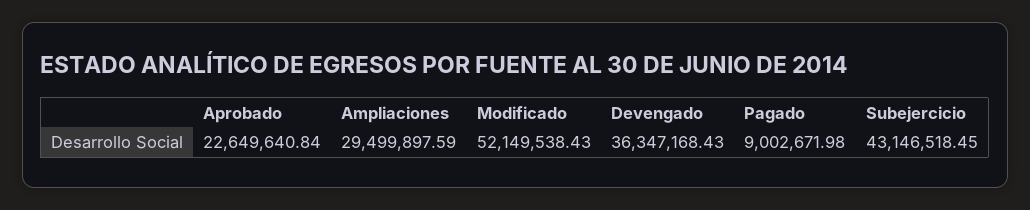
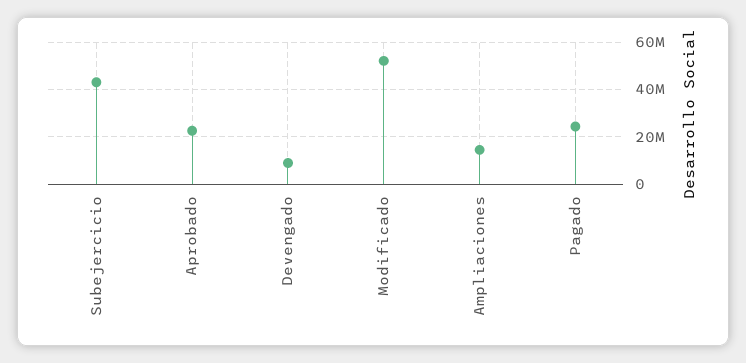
Ampliaciones: 29499897.59 -> 15000000
Devengado: 36347168.43 -> 10000000
Pagado: 9002671.98 -> 25000000

